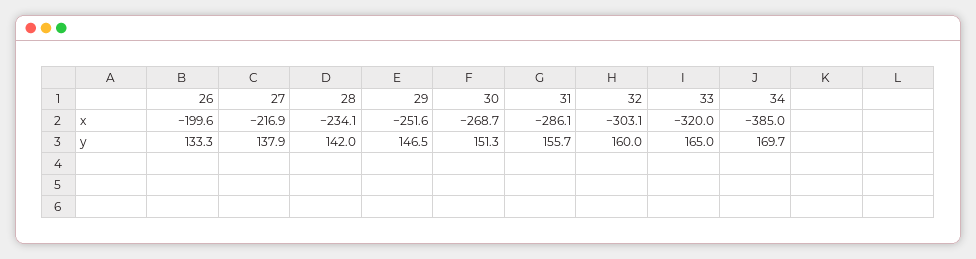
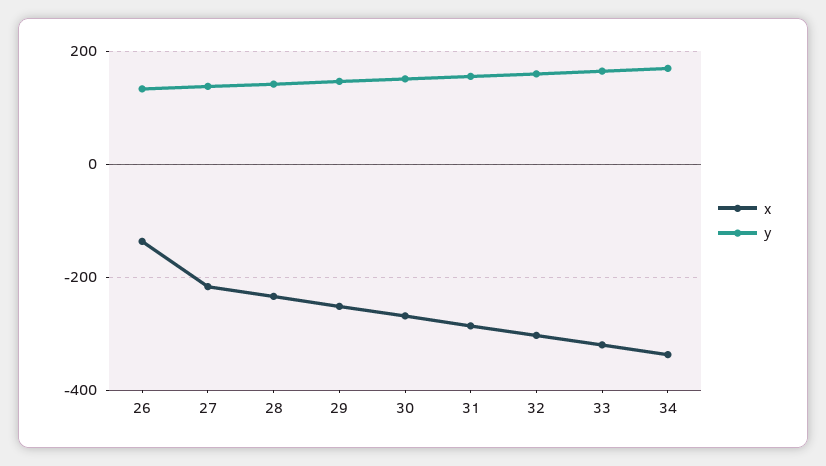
x, 26: -199.6 -> -140
x, 34: -385 -> -340

